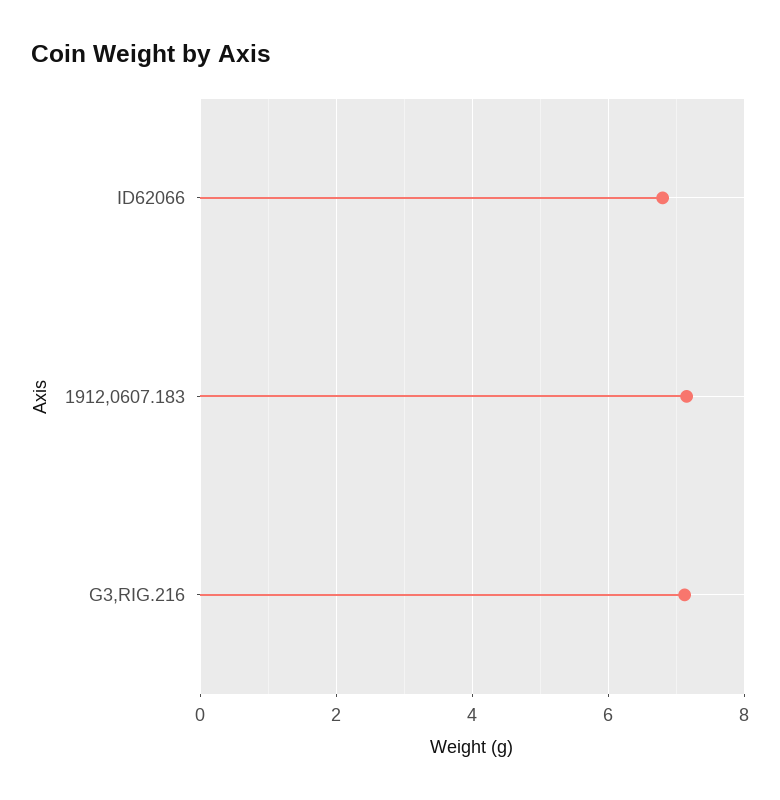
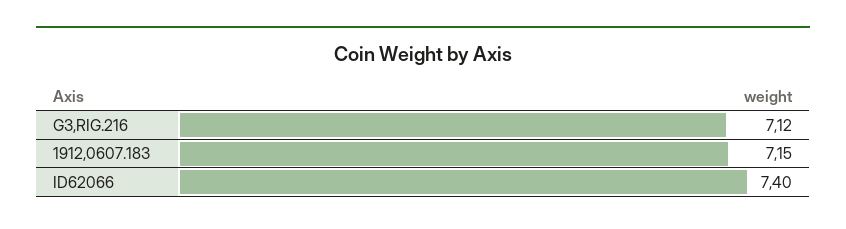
ID62066: 6.8 -> 7.4

